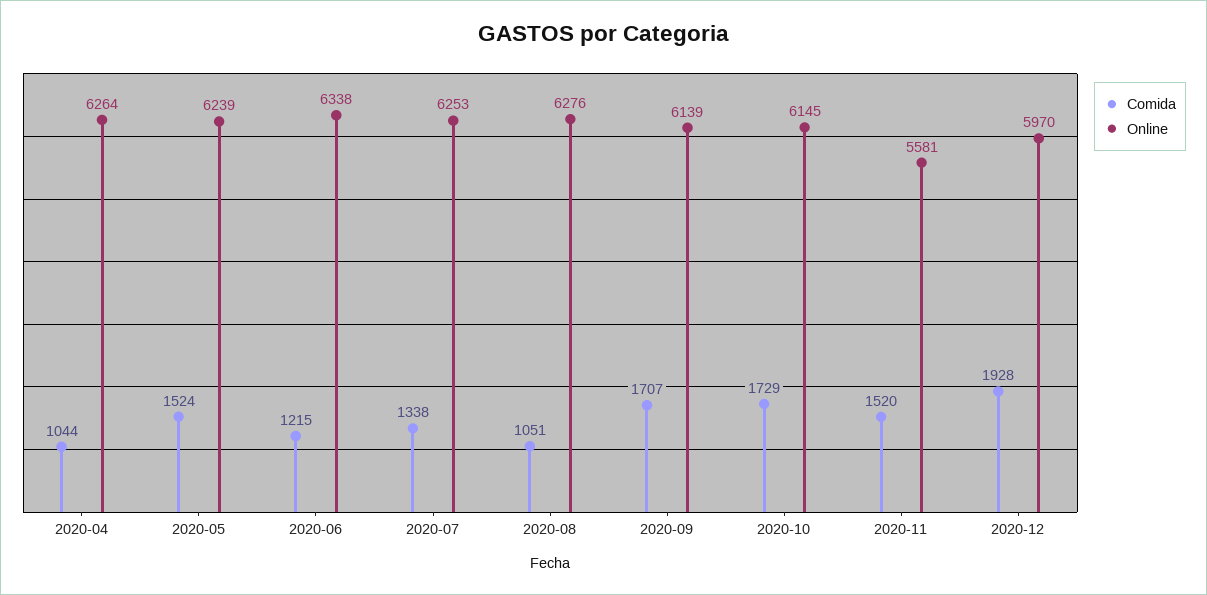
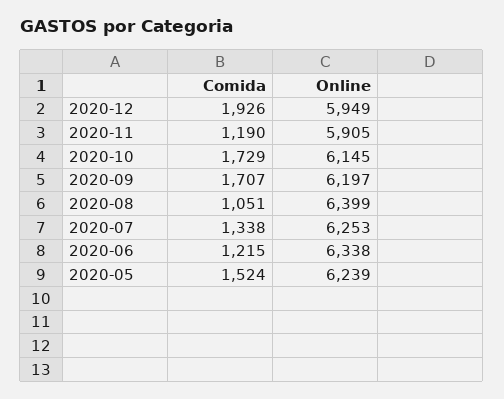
Comida, 2020-04: 1044 -> none
Online, 2020-04: 6264 -> none
Online, 2020-08: 6276 -> 6399
Online, 2020-09: 6139 -> 6197
Comida, 2020-11: 1520 -> 1190
Online, 2020-11: 5581 -> 5905
Comida, 2020-12: 1928 -> 1926
Online, 2020-12: 5970 -> 5949

